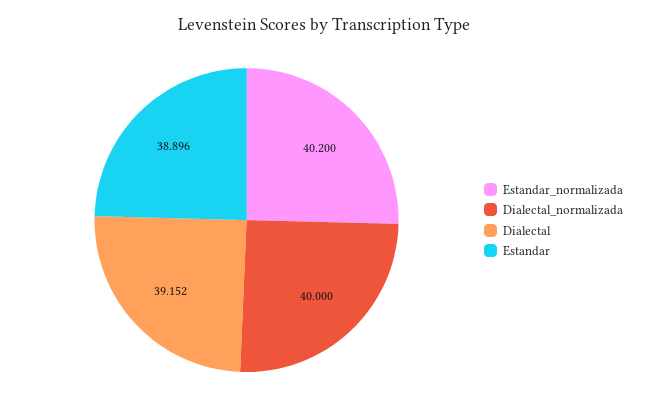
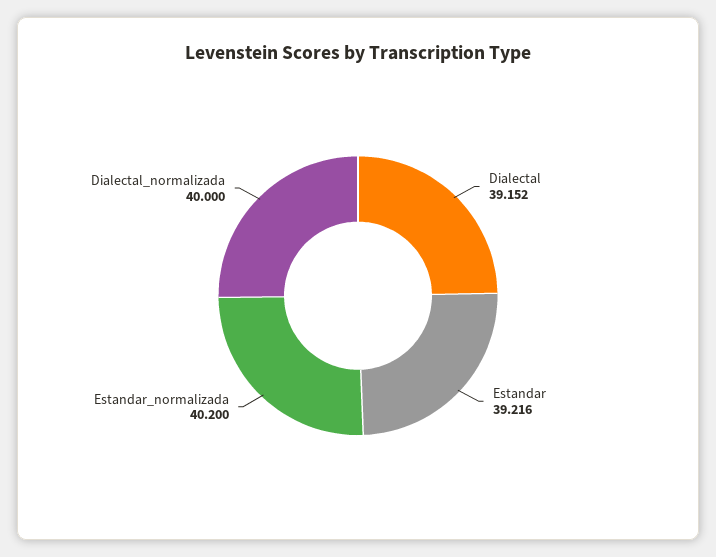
Estandar: 38.896 -> 39.216

